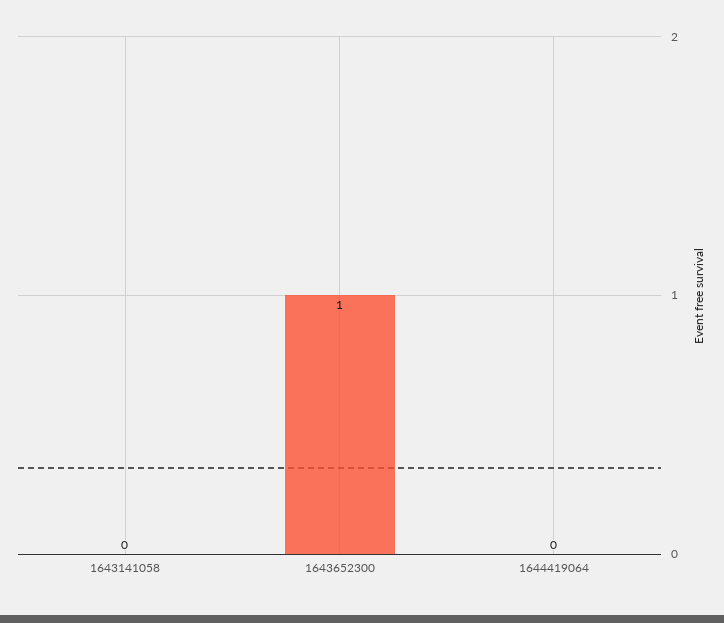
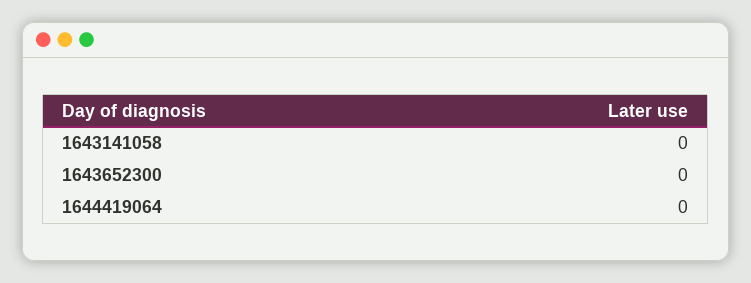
1643652300: 1 -> 0

